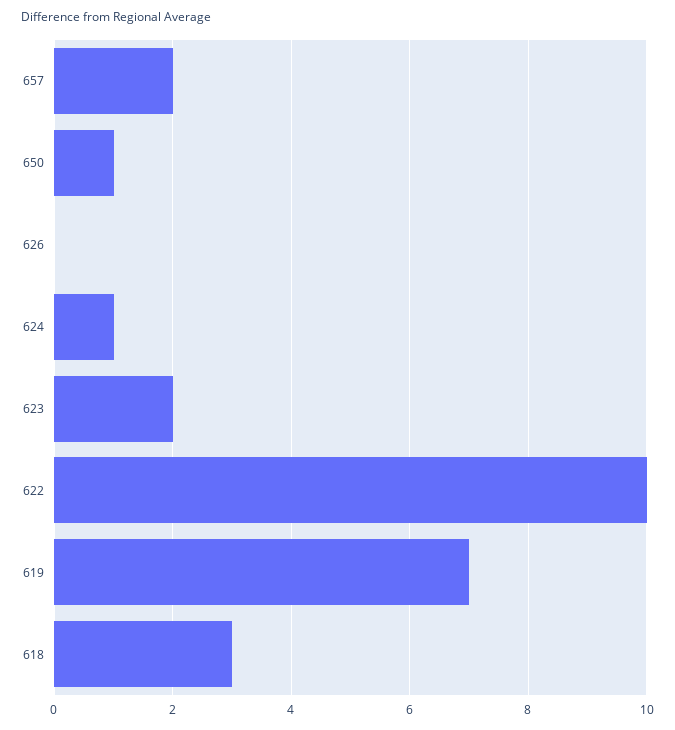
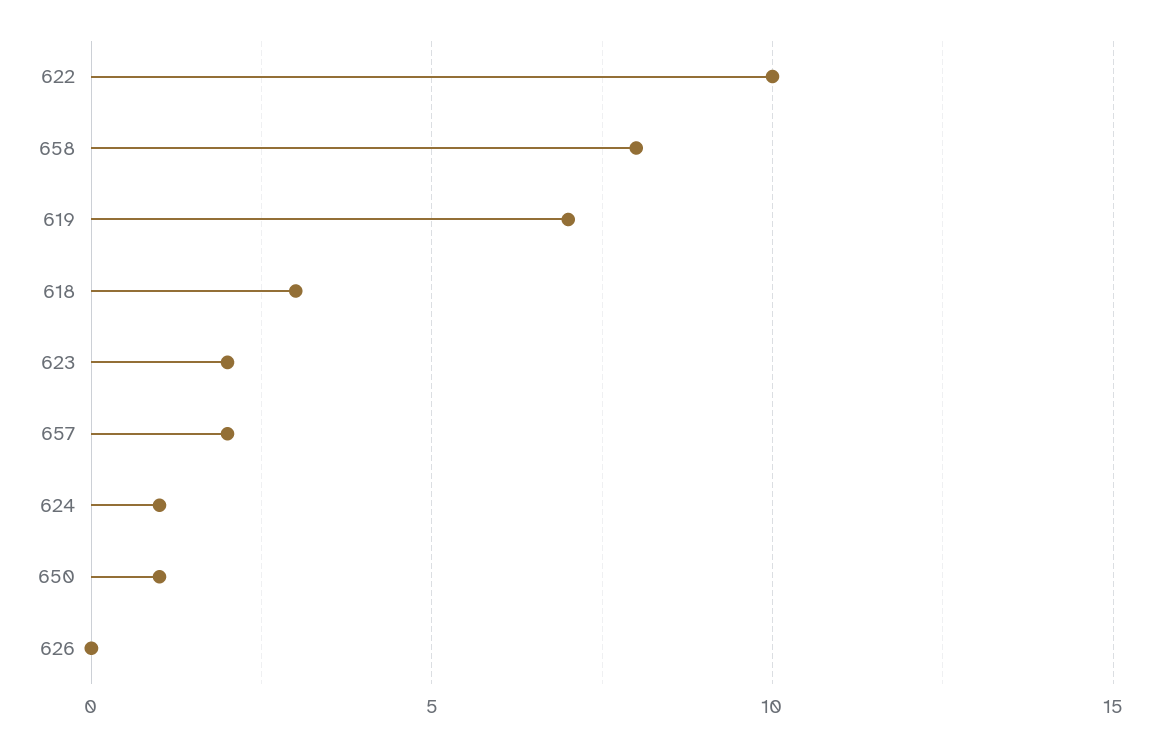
658: none -> 8

